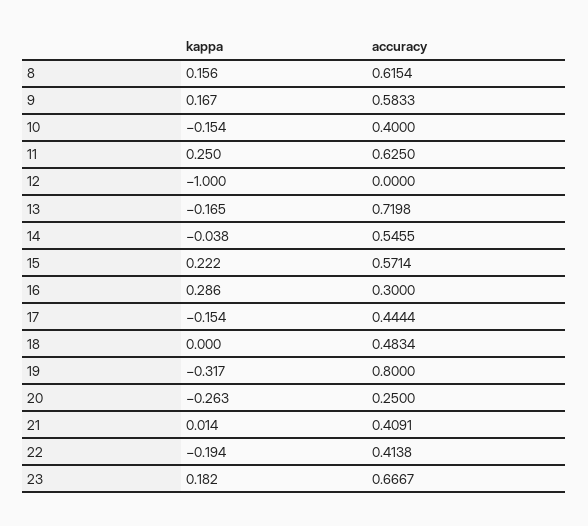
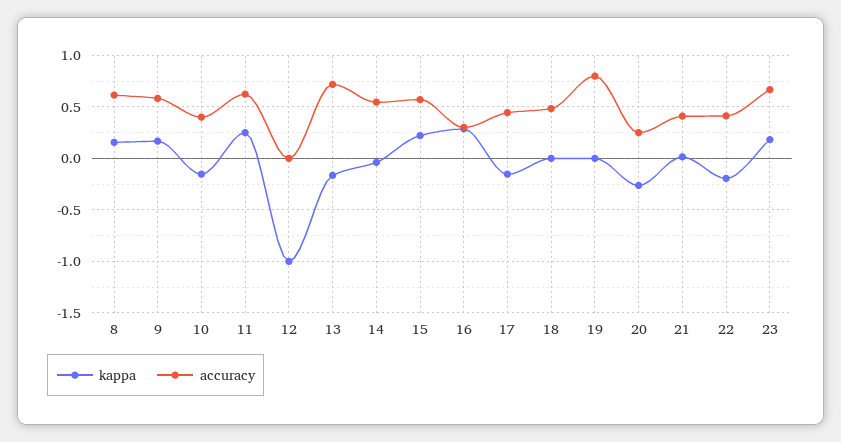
kappa, 19: -0.317 -> 0

